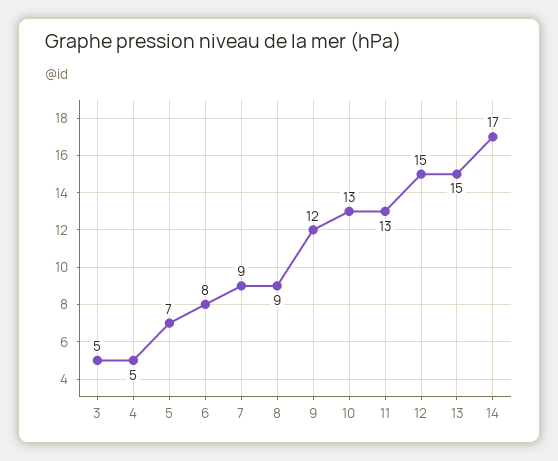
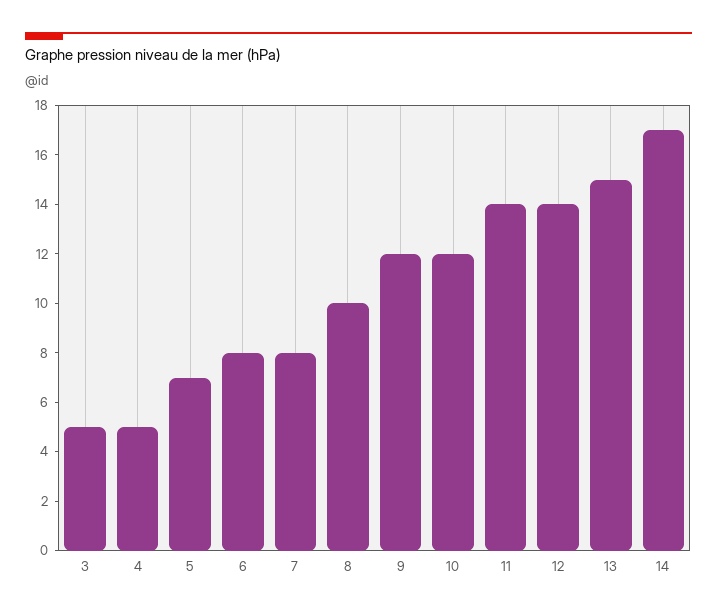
7: 9 -> 8
8: 9 -> 10
10: 13 -> 12
11: 13 -> 14
12: 15 -> 14

